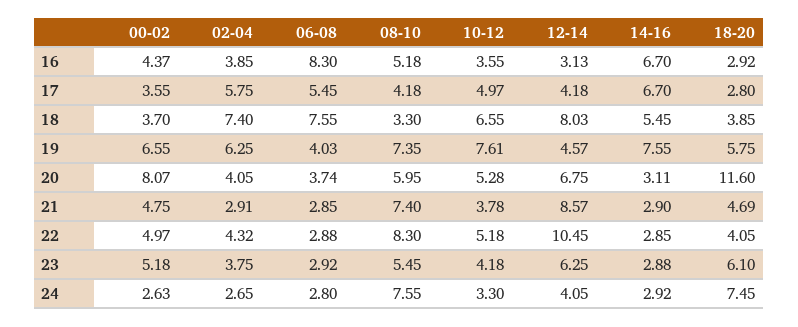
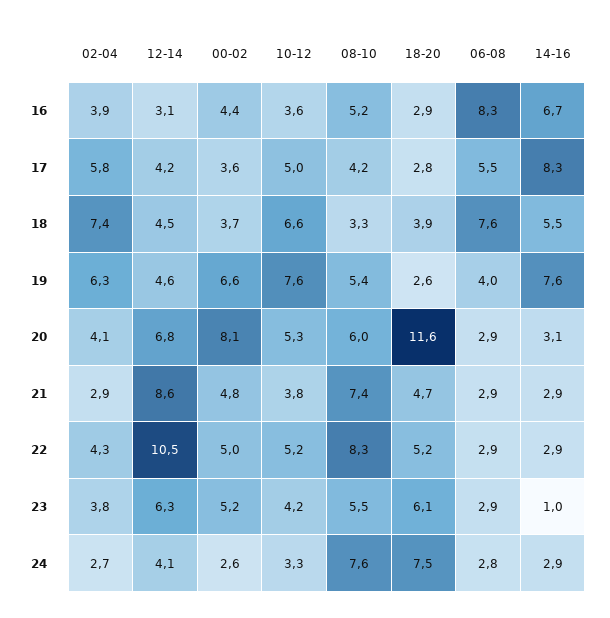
14-16, 17: 6.7 -> 8.3
12-14, 18: 8.03 -> 4.5
08-10, 19: 7.35 -> 5.4
18-20, 19: 5.75 -> 2.6
06-08, 20: 3.74 -> 2.9
18-20, 22: 4.05 -> 5.2
14-16, 23: 2.88 -> 1

